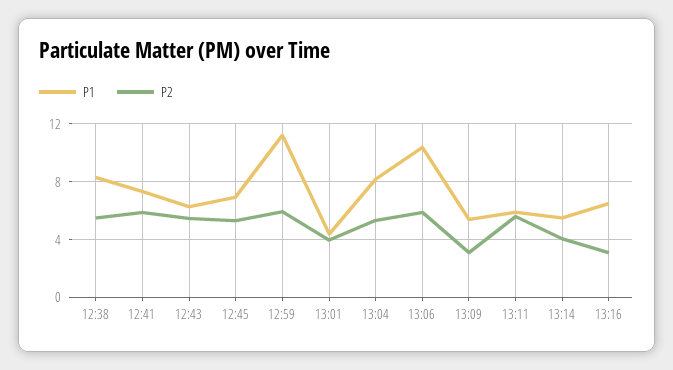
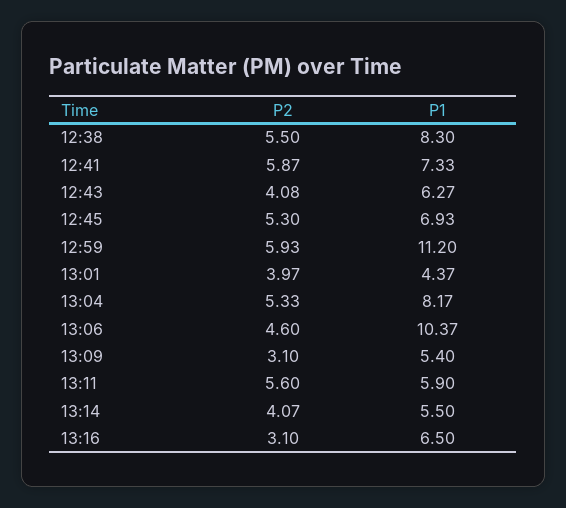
P2, 12:43: 5.5 -> 4.08
P2, 13:06: 6 -> 4.6

